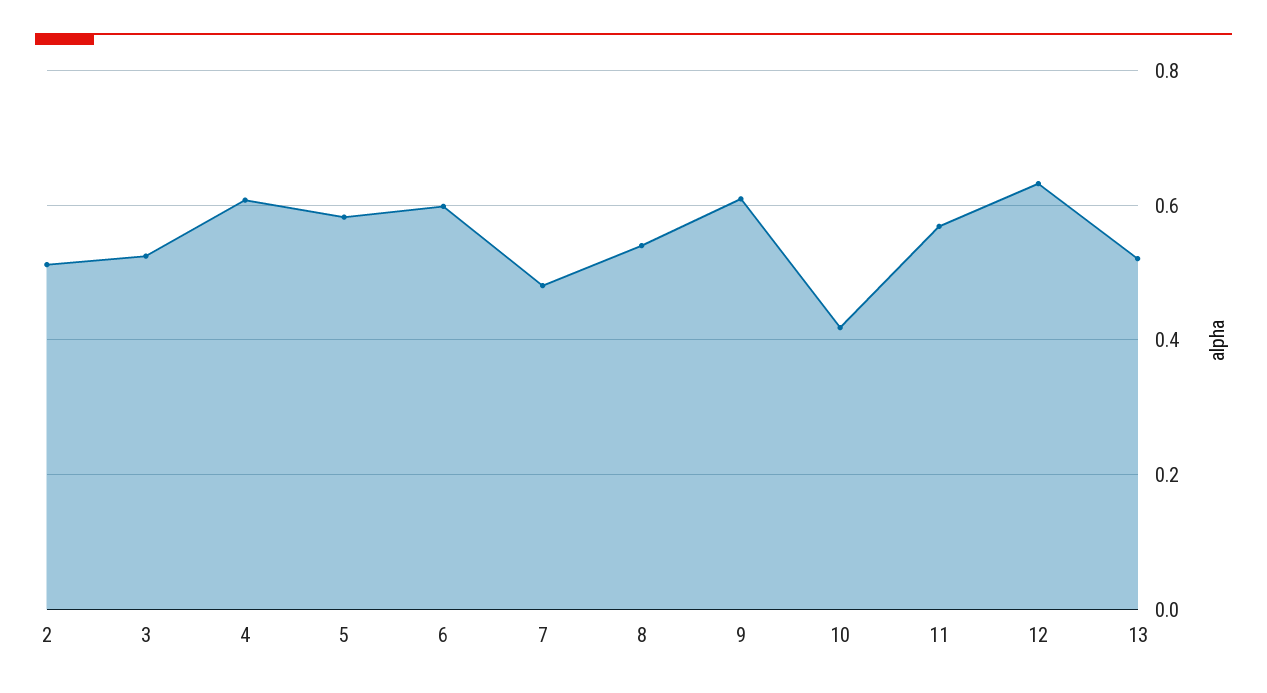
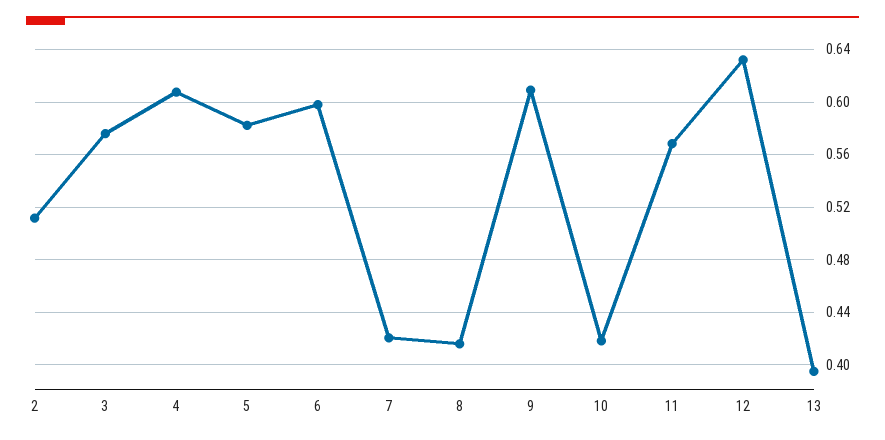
3: 0.52 -> 0.575
7: 0.48 -> 0.42
8: 0.54 -> 0.415
13: 0.52 -> 0.395

